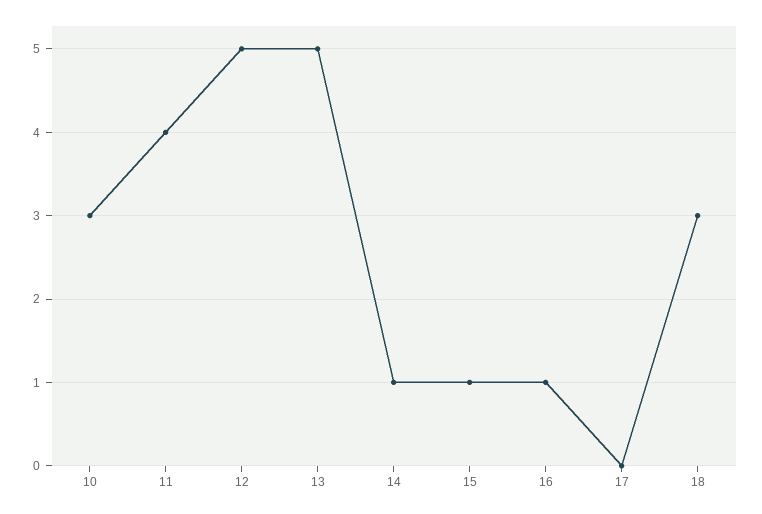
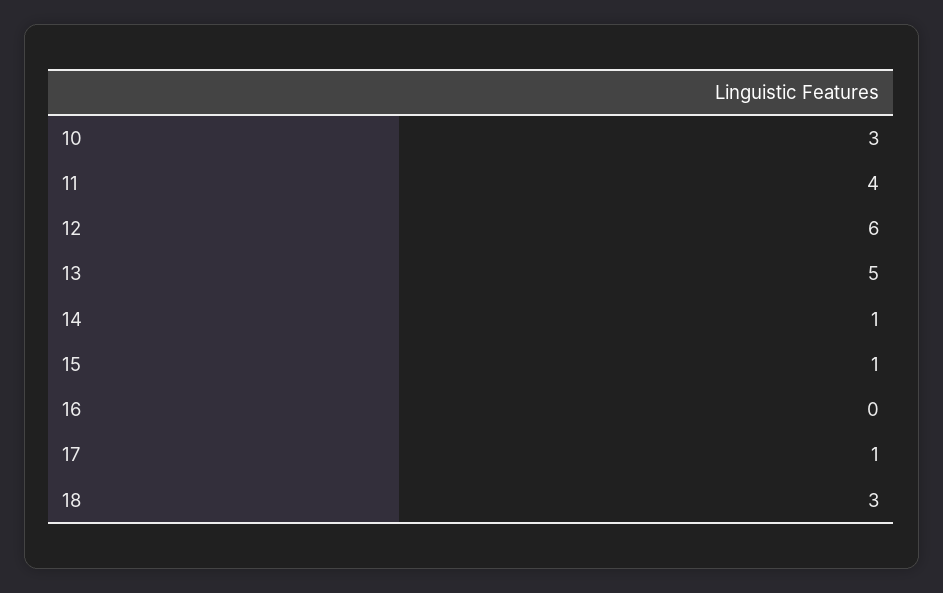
12: 5 -> 6
16: 1 -> 0
17: 0 -> 1

